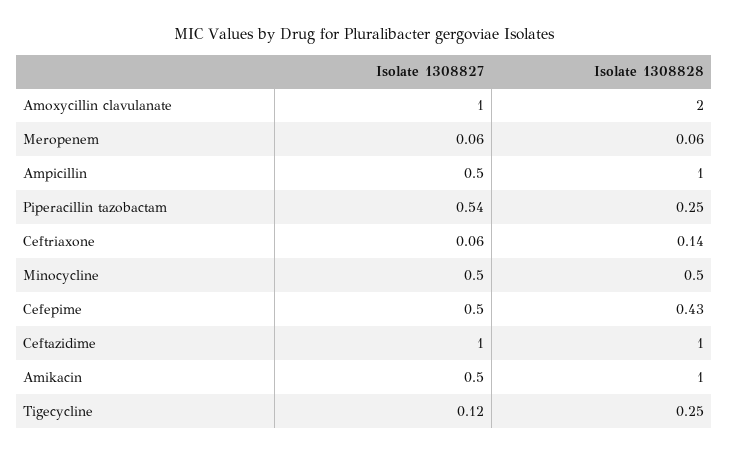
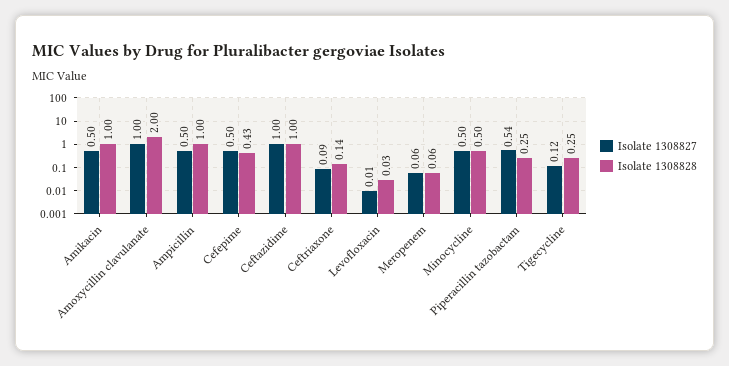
Isolate 1308827, Ceftriaxone: 0.06 -> 0.09
Isolate 1308827, Levofloxacin: none -> 0.01
Isolate 1308828, Levofloxacin: none -> 0.03

